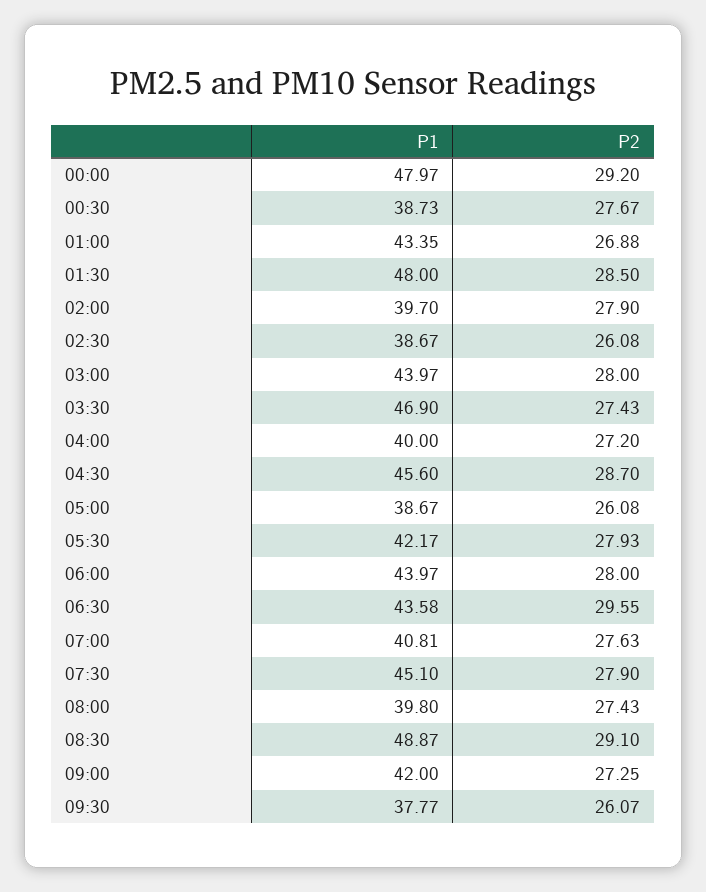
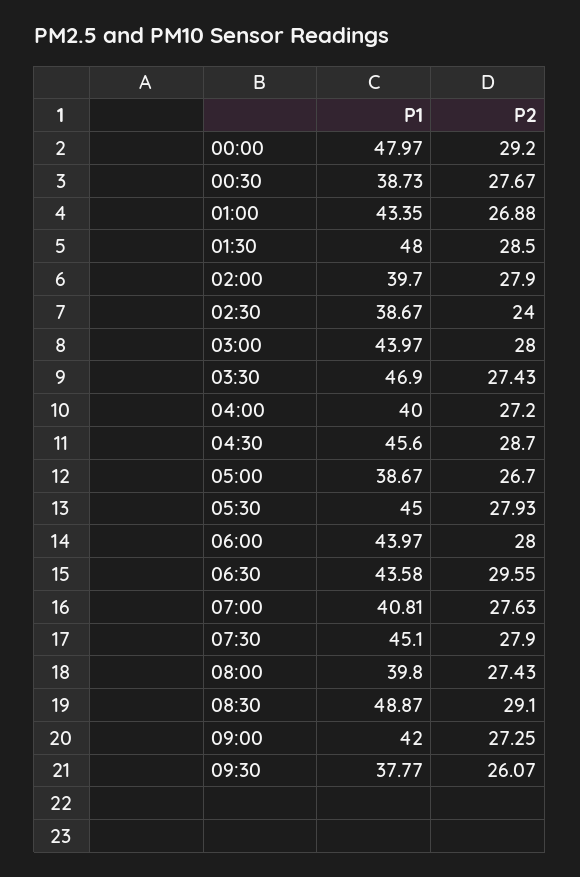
P2, 02:30: 26.08 -> 24
P2, 05:00: 26.08 -> 26.7
P1, 05:30: 42.17 -> 45

